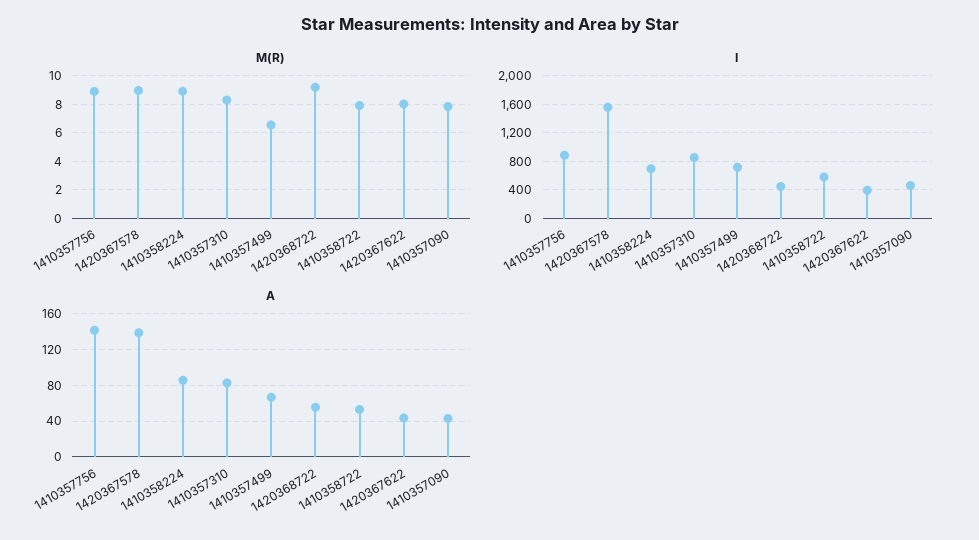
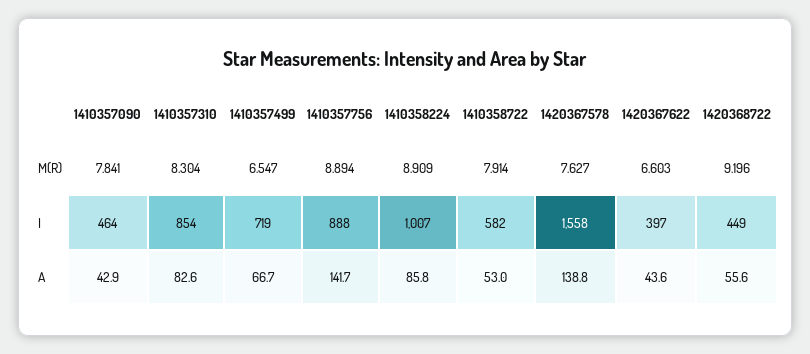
M(R), 1420367578: 9 -> 7.627
M(R), 1420367622: 8 -> 6.603
I, 1410358224: 700 -> 1007

